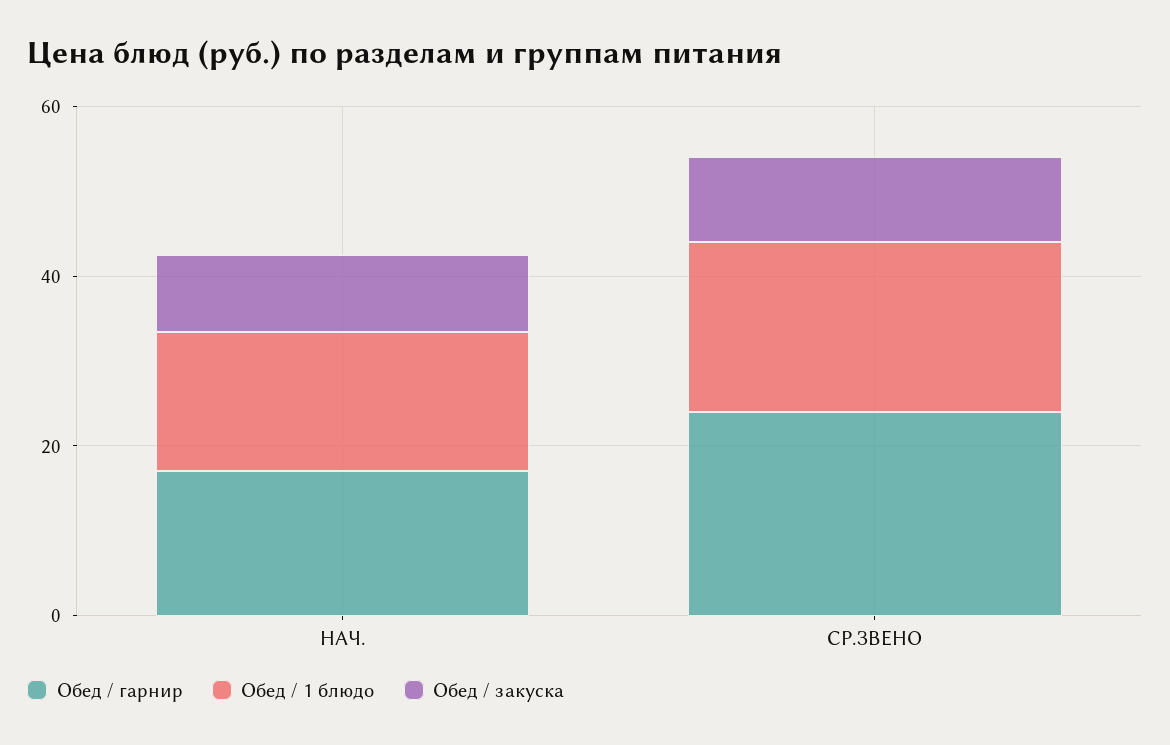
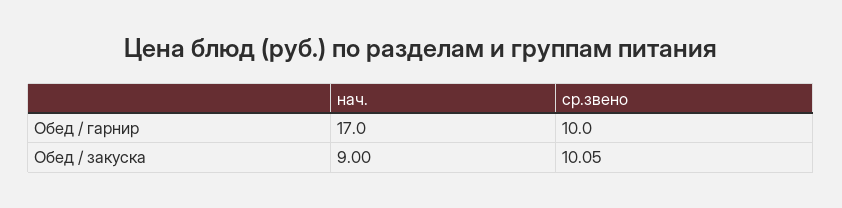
Обед / 1 блюдо, НАЧ.: 15 -> none
Обед / гарнир, СР.ЗВЕНО: 25 -> 10
Обед / 1 блюдо, СР.ЗВЕНО: 20 -> none

